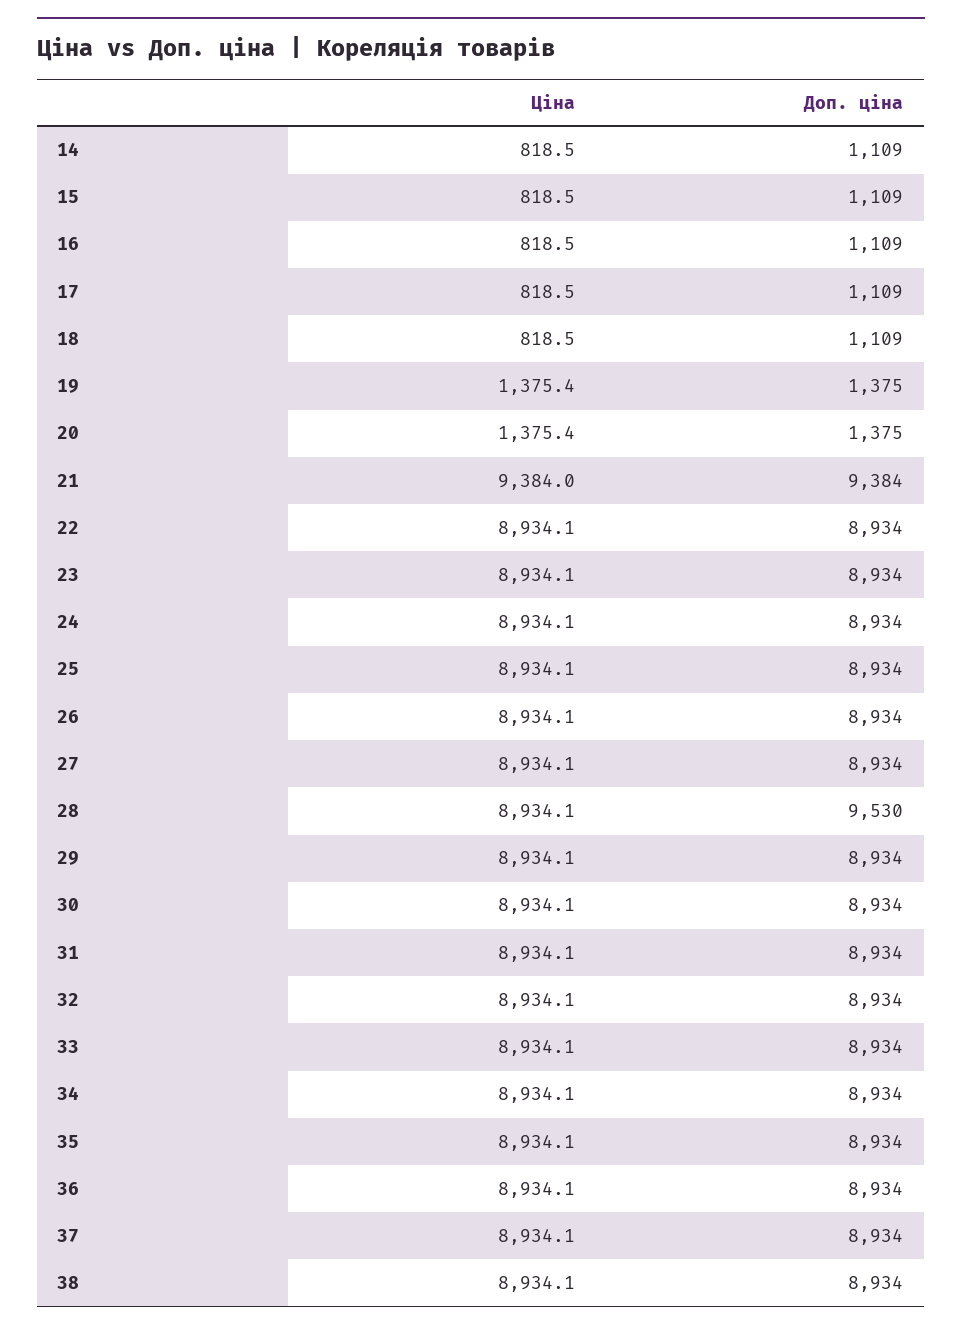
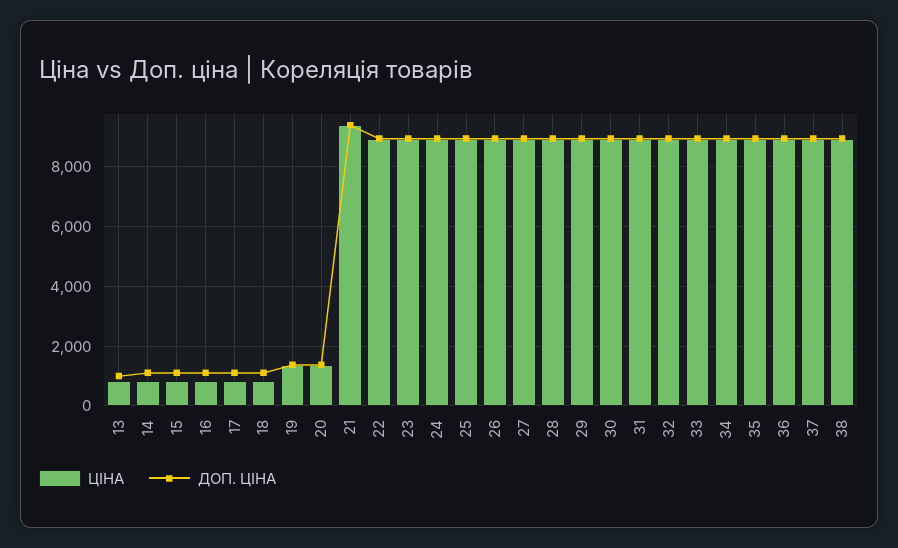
Доп. ціна, 28: 9530 -> 9000
Ціна, 13: none -> 750
Доп. ціна, 13: none -> 1000

